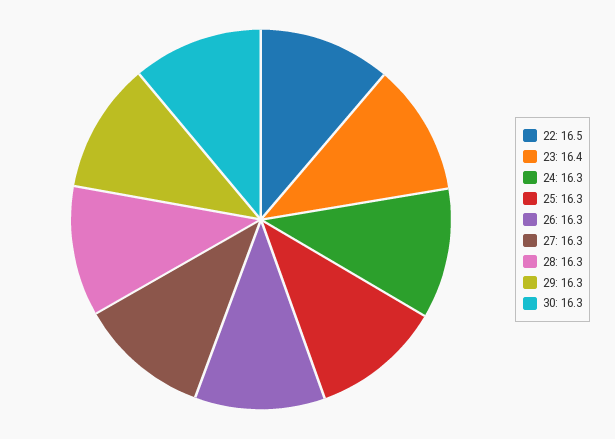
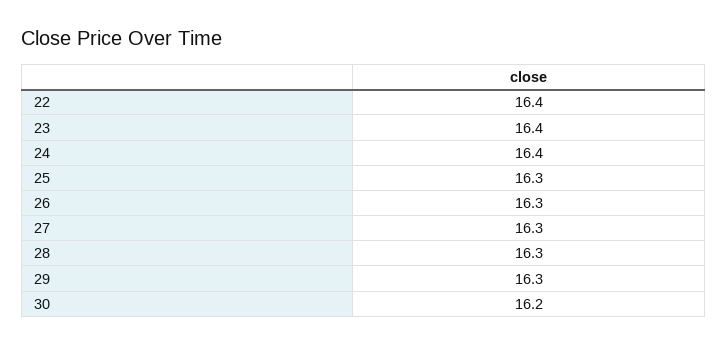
22: 16.5 -> 16.4
24: 16.3 -> 16.4
30: 16.3 -> 16.2

